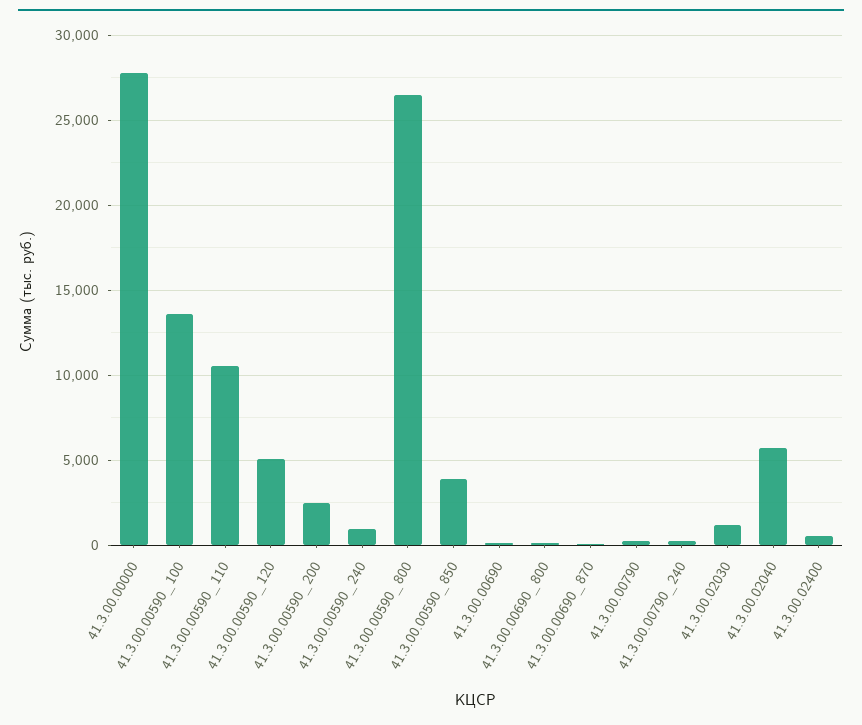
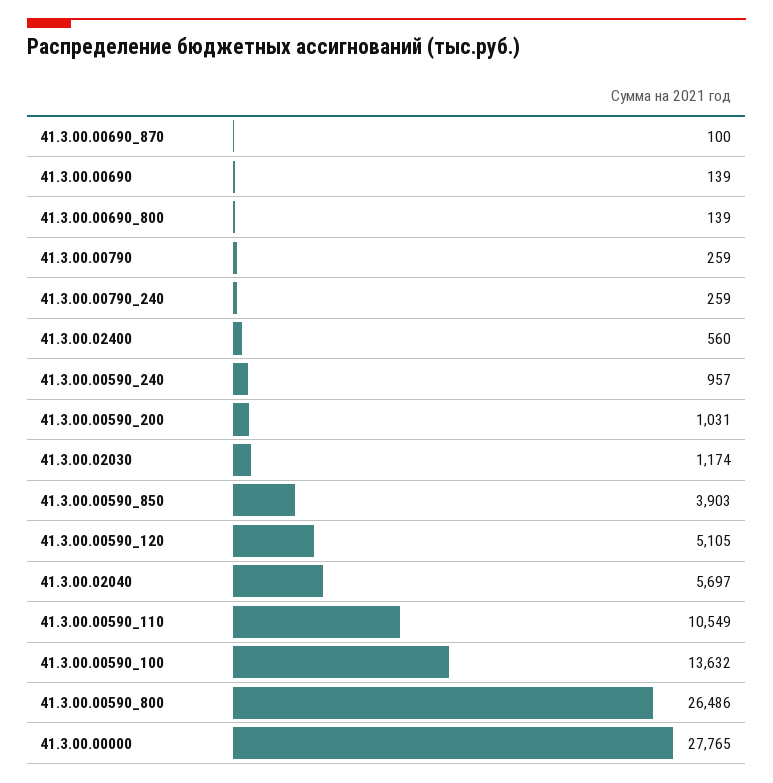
41.3.00.00590_200: 2500 -> 1031

